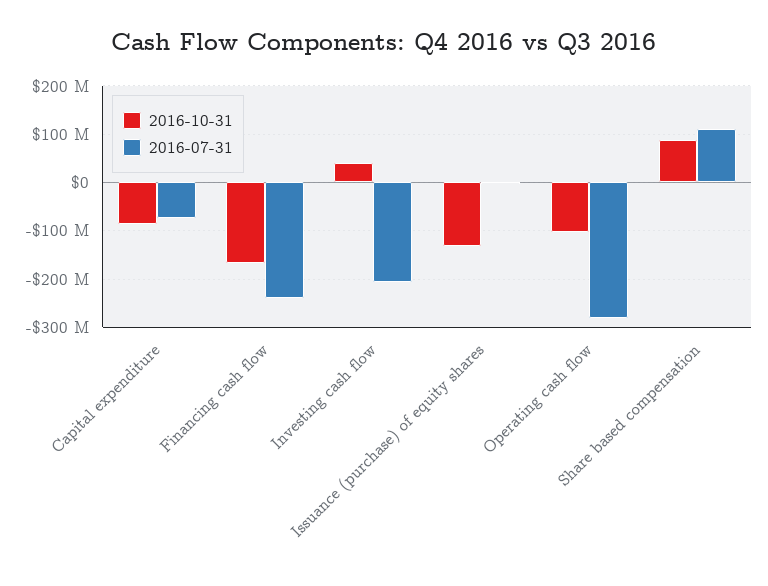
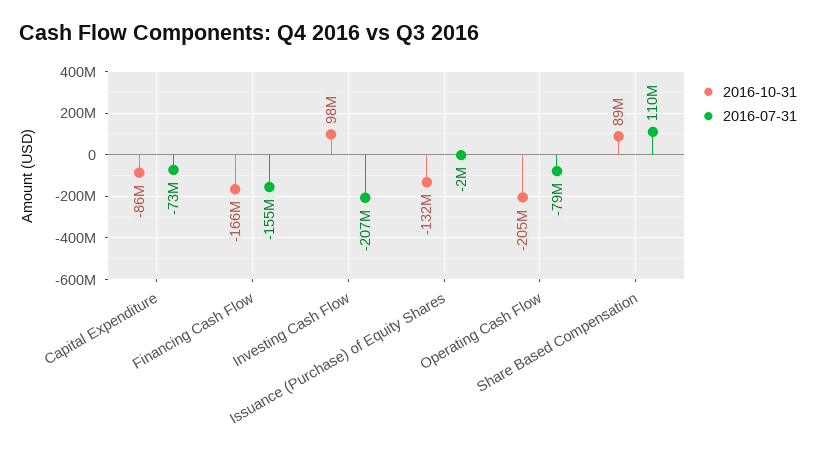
2016-07-31, Financing cash flow: -240000000 -> -155000000
2016-10-31, Investing cash flow: 40000000 -> 98000000
2016-10-31, Operating cash flow: -100000000 -> -205000000
2016-07-31, Operating cash flow: -280000000 -> -79000000

